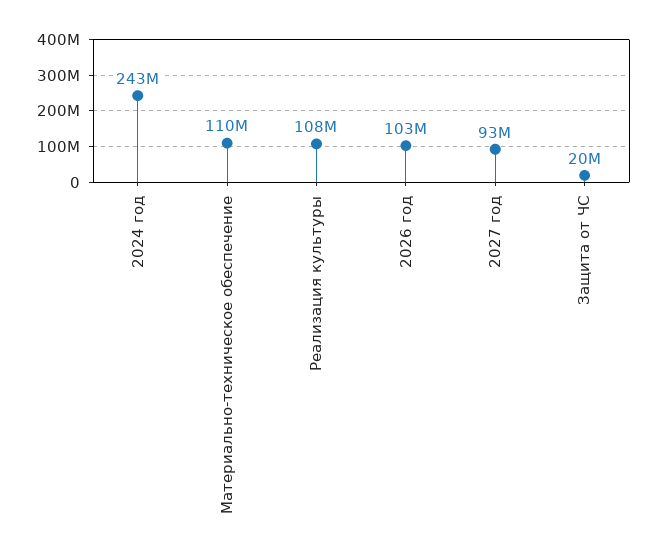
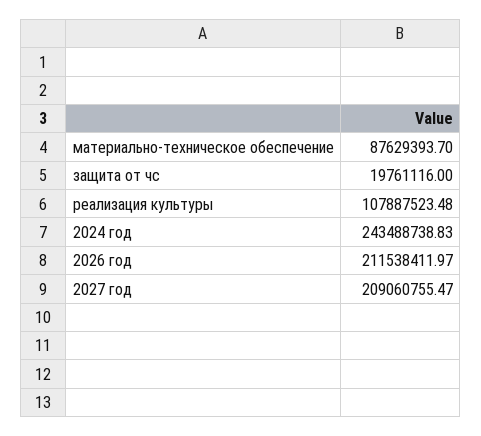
Материально-техническое обеспечение: 110000000 -> 87629393.7
2026 год: 103000000 -> 211538411.97
2027 год: 93000000 -> 209060755.47

